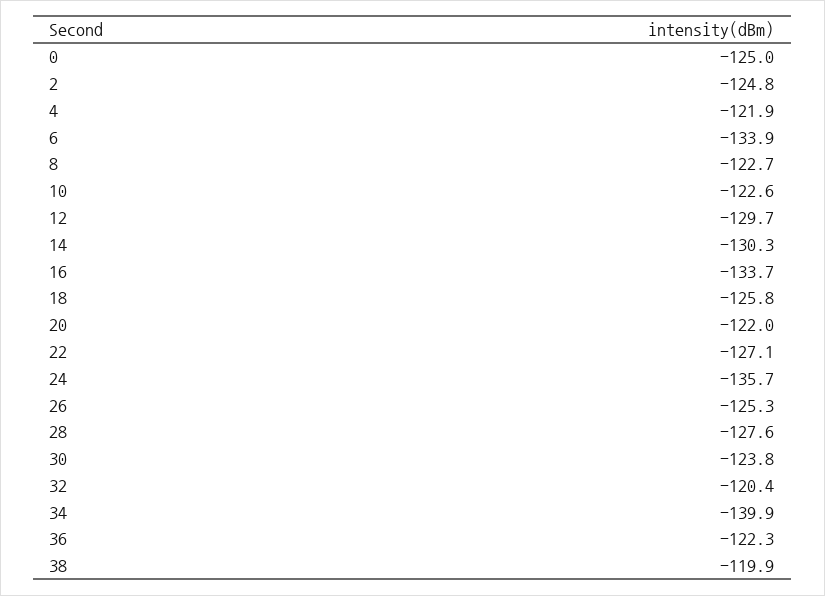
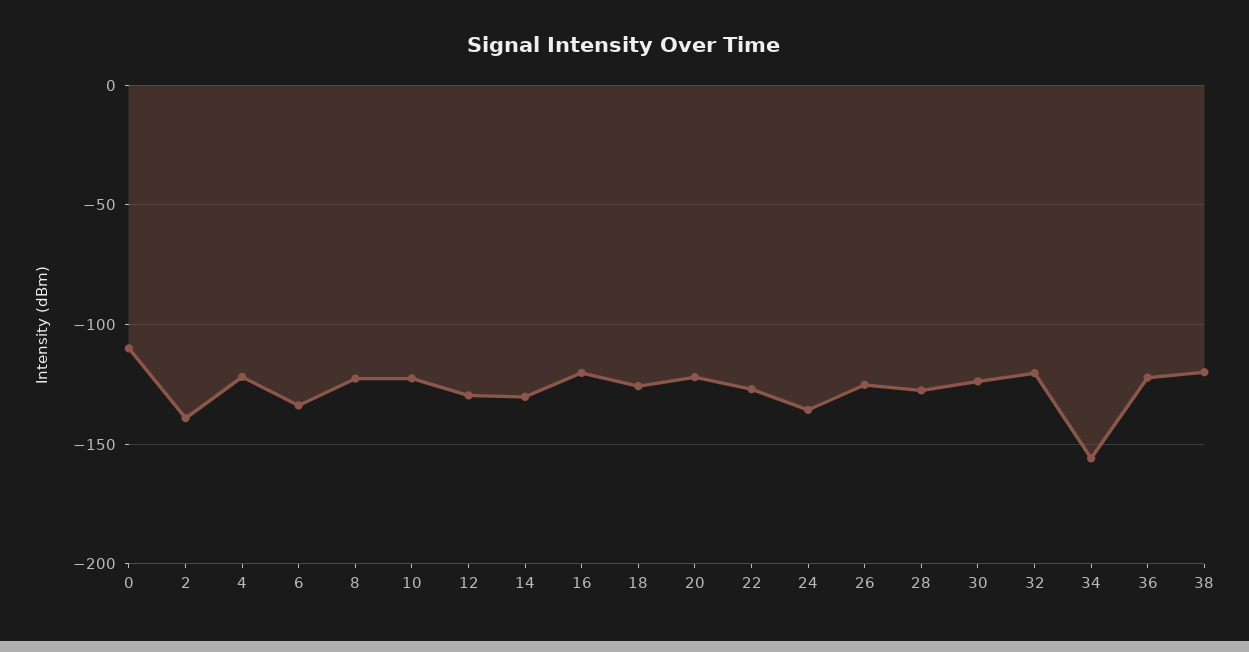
0: -125 -> -110
2: -124.8 -> -140
16: -133.7 -> -120
34: -139.9 -> -155

